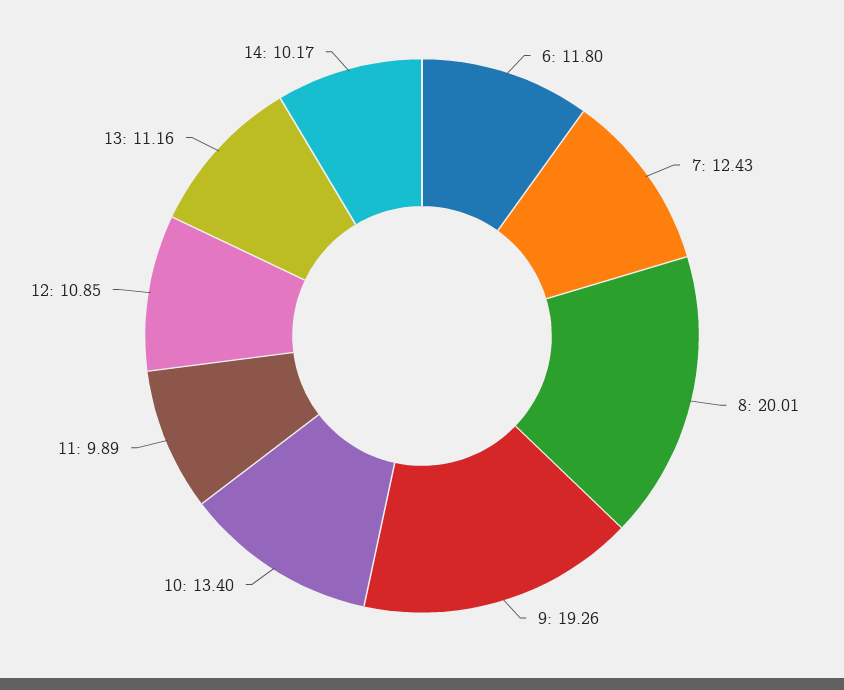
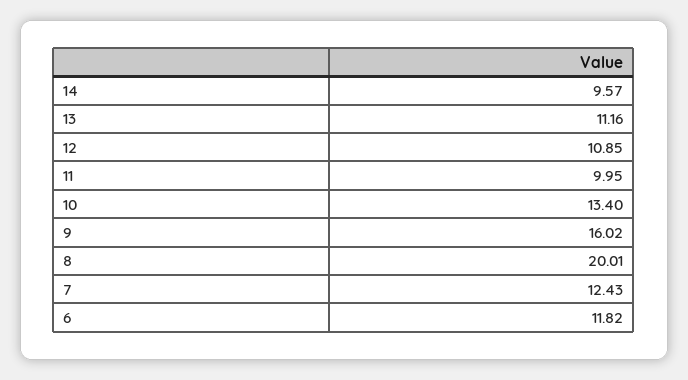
6: 11.8 -> 11.82
9: 19.26 -> 16.02
11: 9.89 -> 9.95
14: 10.17 -> 9.57

